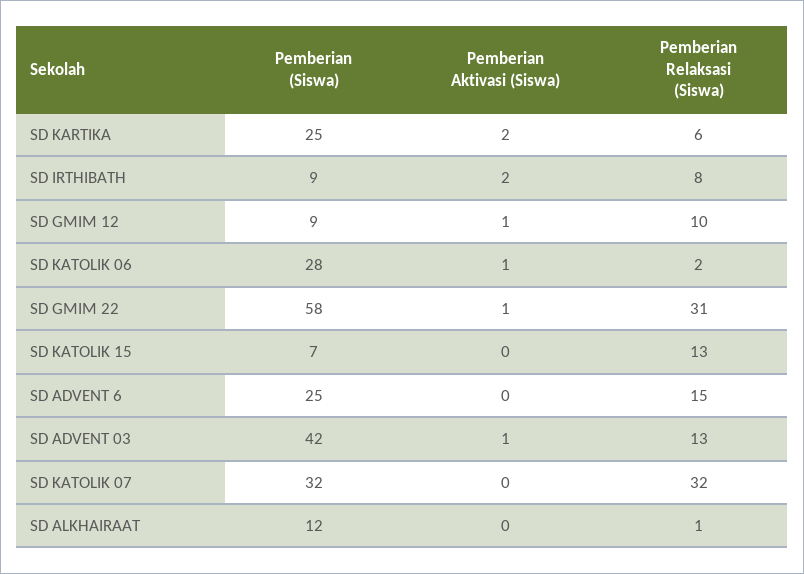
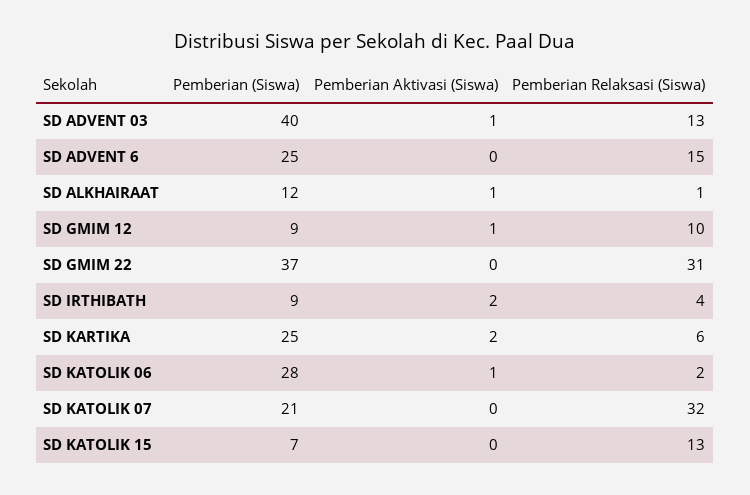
Pemberian Relaksasi (Siswa), SD IRTHIBATH: 8 -> 4
Pemberian (Siswa), SD GMIM 22: 58 -> 37
Pemberian Aktivasi (Siswa), SD GMIM 22: 1 -> 0
Pemberian (Siswa), SD ADVENT 03: 42 -> 40
Pemberian (Siswa), SD KATOLIK 07: 32 -> 21
Pemberian Aktivasi (Siswa), SD ALKHAIRAAT: 0 -> 1

